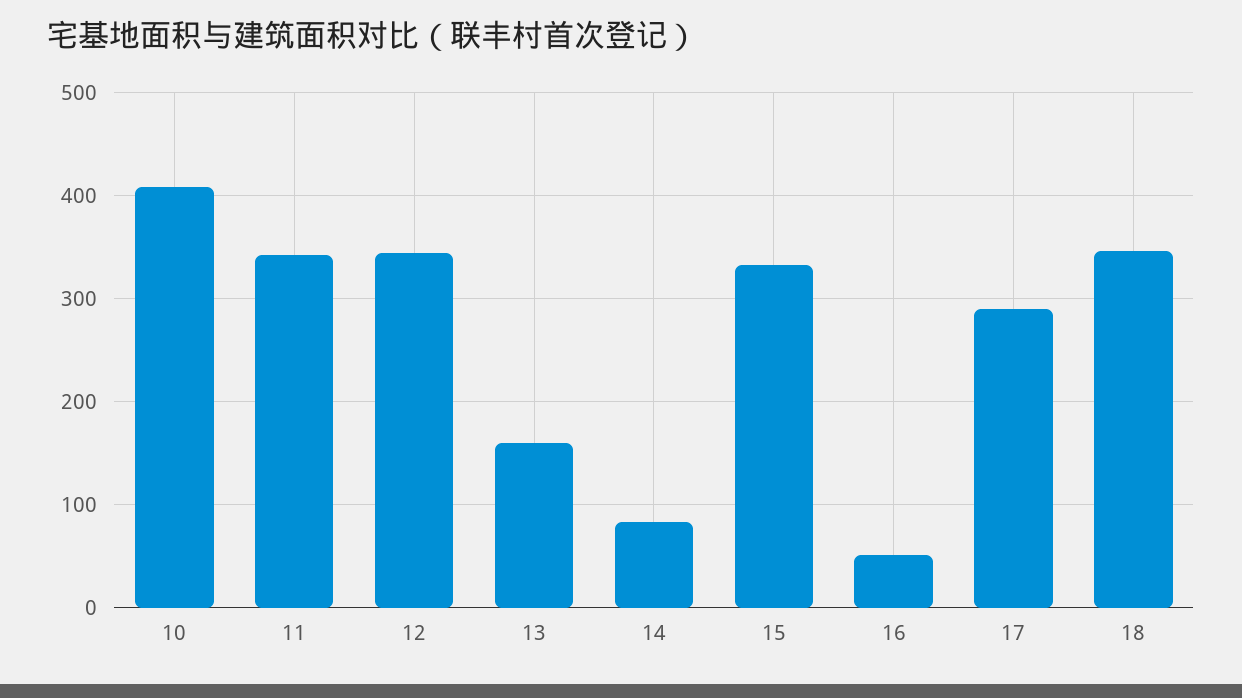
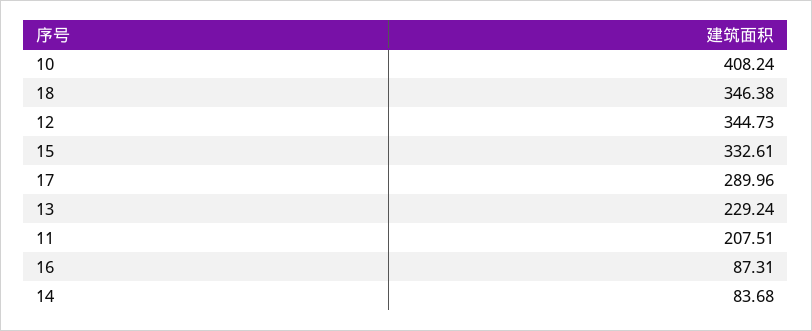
11: 340 -> 207.51
13: 160 -> 229.24
16: 50 -> 87.31

